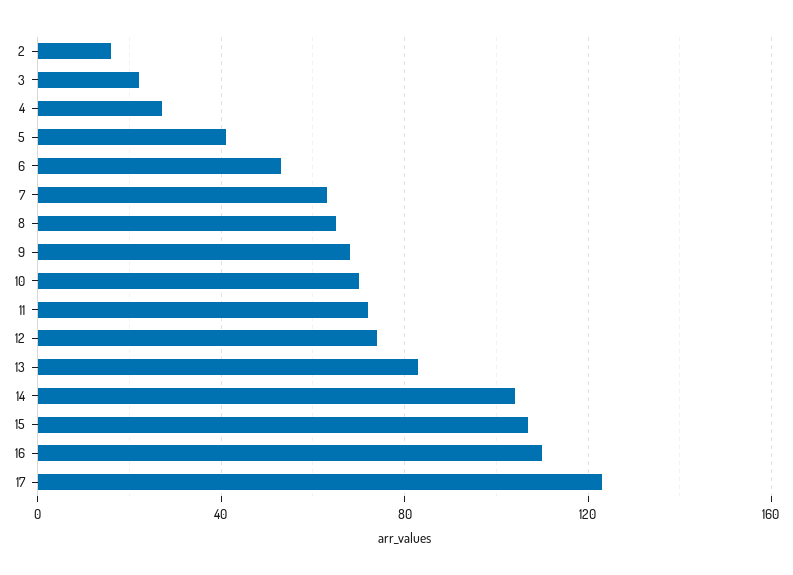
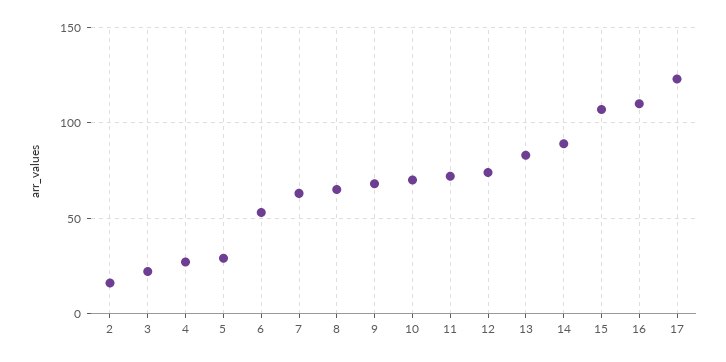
5: 40 -> 30
14: 105 -> 90

